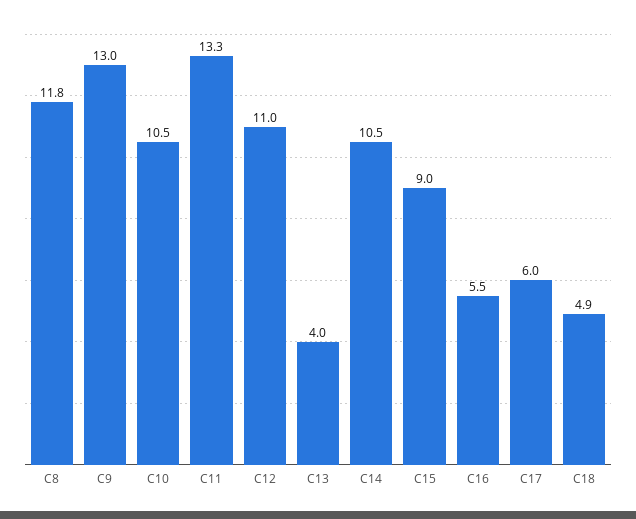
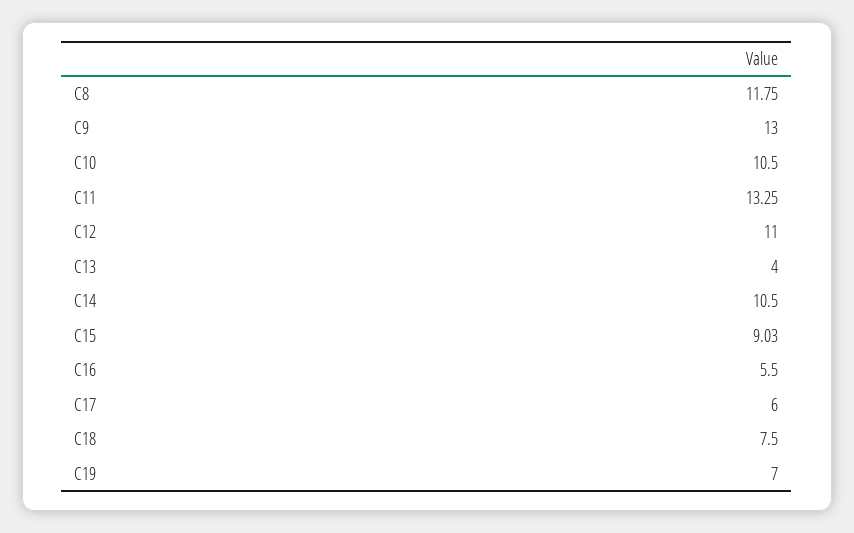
C18: 4.9 -> 7.5
C19: none -> 7

